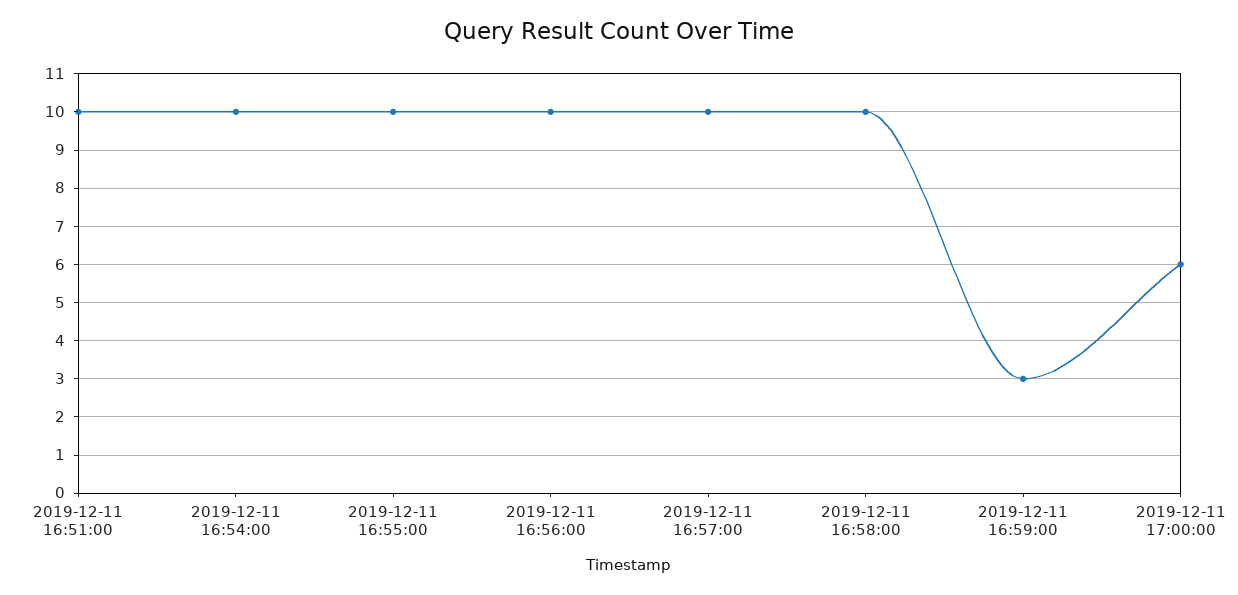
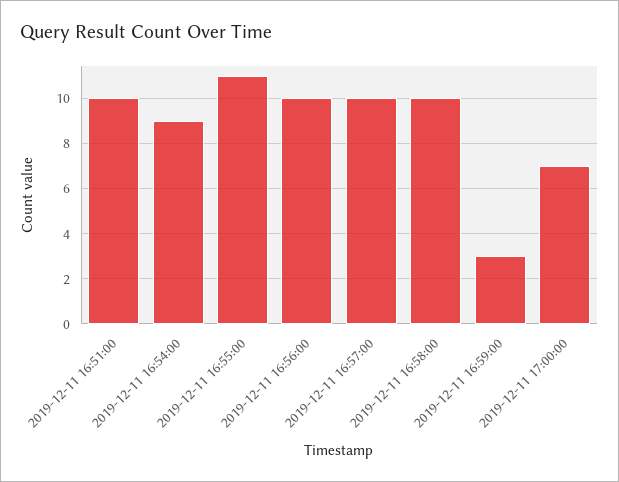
2019-12-11 16:54:00: 10 -> 9
2019-12-11 16:55:00: 10 -> 11
2019-12-11 17:00:00: 6 -> 7

